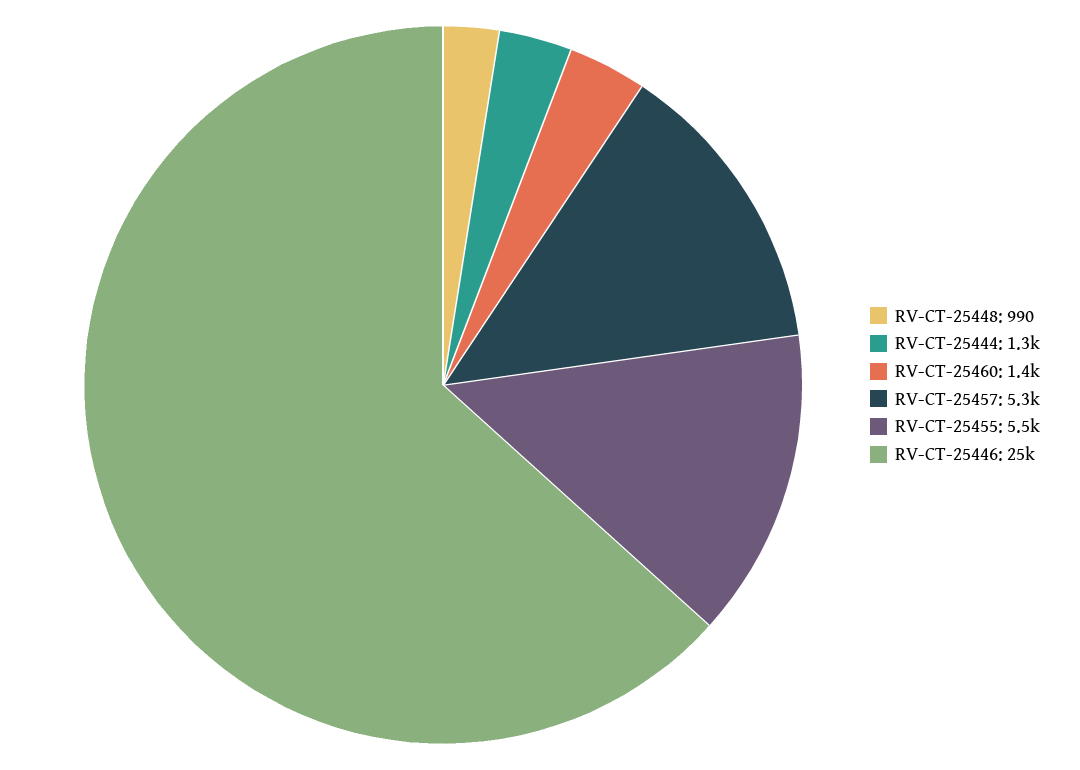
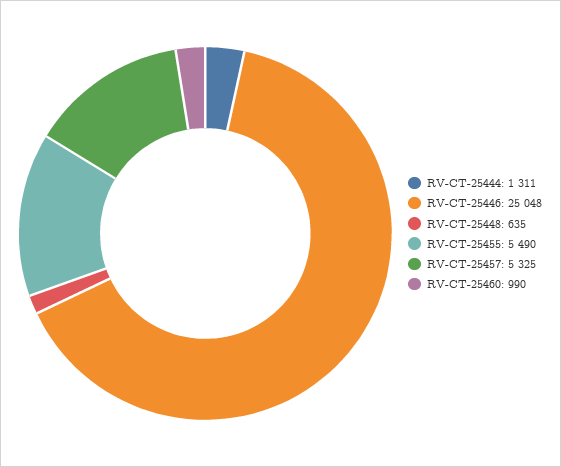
RV-CT-25448: 990 -> 635
RV-CT-25460: 1400 -> 990

